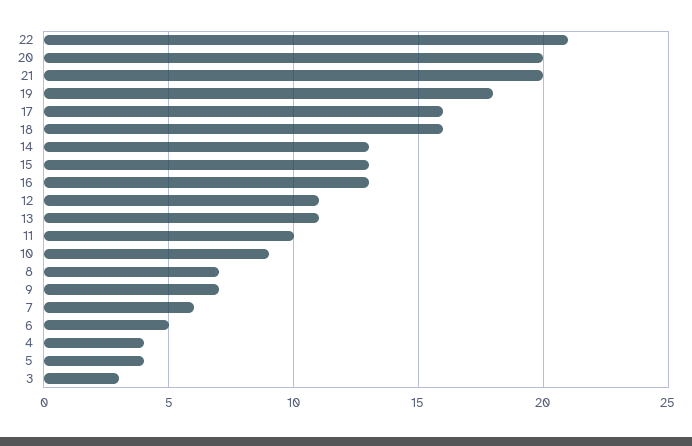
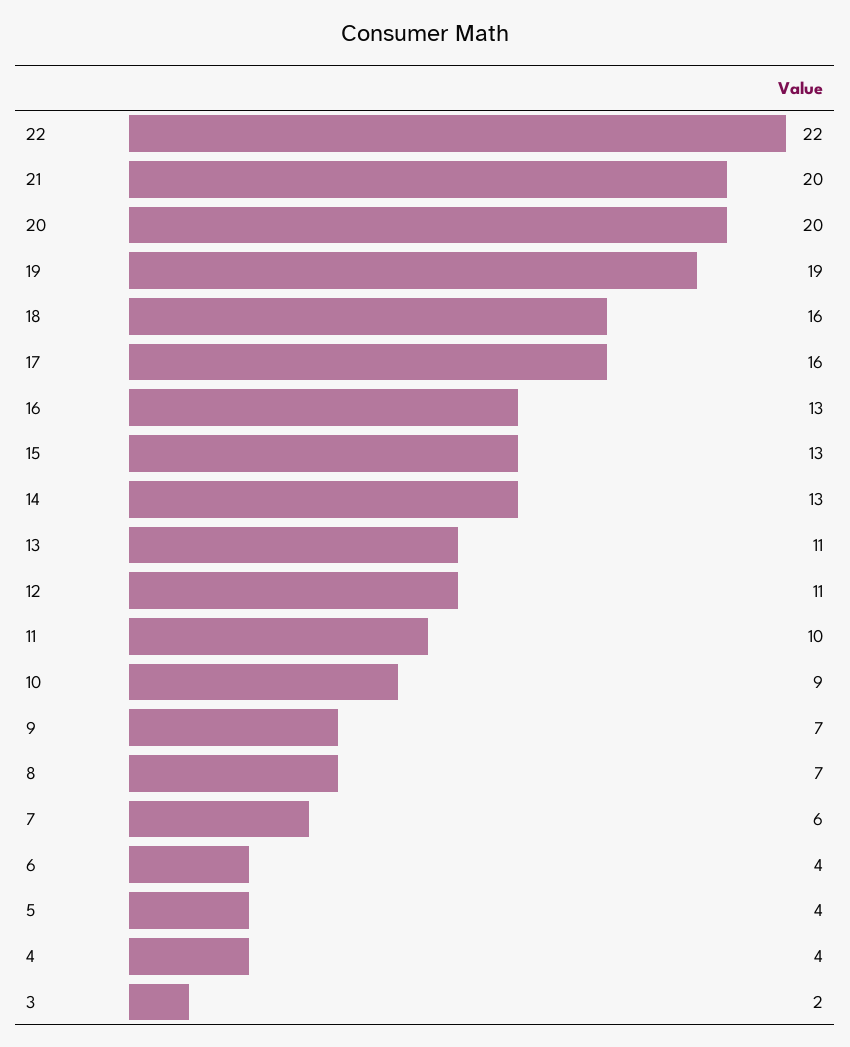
22: 21 -> 22
19: 18 -> 19
6: 5 -> 4
3: 3 -> 2

